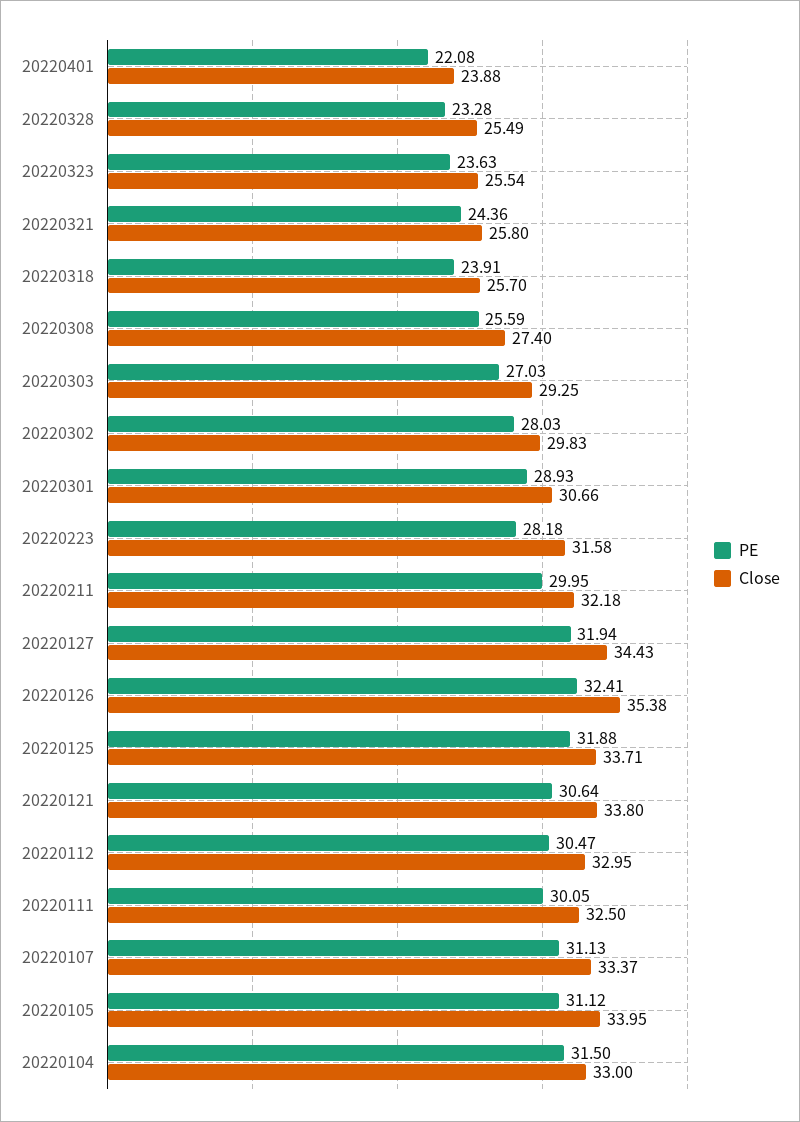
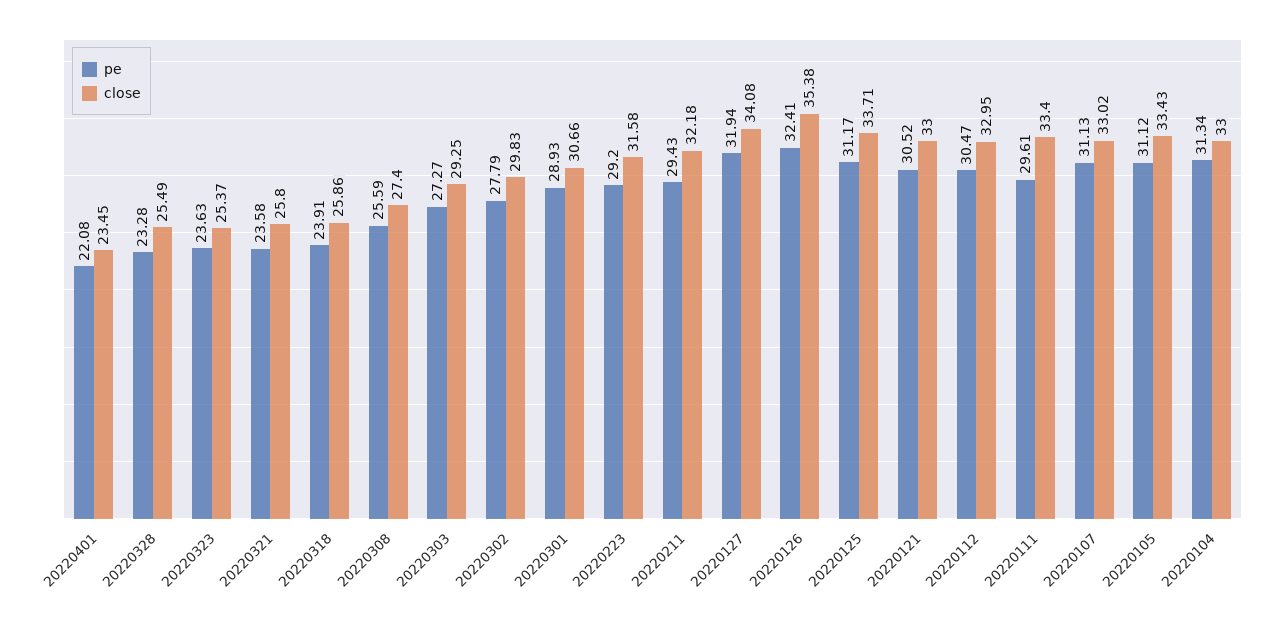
Close, 20220401: 23.88 -> 23.45
Close, 20220323: 25.54 -> 25.37
PE, 20220321: 24.36 -> 23.58
Close, 20220318: 25.7 -> 25.86
PE, 20220303: 27.03 -> 27.27
PE, 20220302: 28.03 -> 27.79
PE, 20220223: 28.18 -> 29.2
PE, 20220211: 29.95 -> 29.43
Close, 20220127: 34.43 -> 34.08
PE, 20220125: 31.88 -> 31.17
PE, 20220121: 30.64 -> 30.52
Close, 20220121: 33.8 -> 33
PE, 20220111: 30.05 -> 29.61
Close, 20220111: 32.5 -> 33.4
Close, 20220107: 33.37 -> 33.02
Close, 20220105: 33.95 -> 33.43
PE, 20220104: 31.5 -> 31.34

